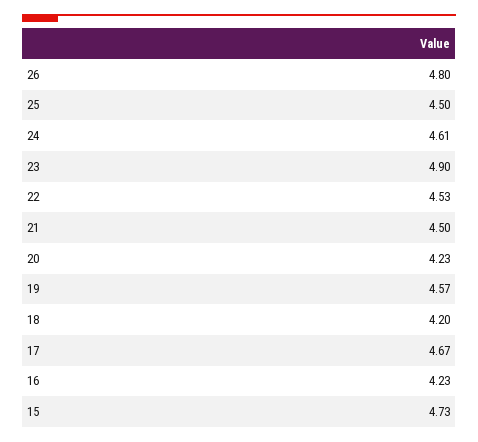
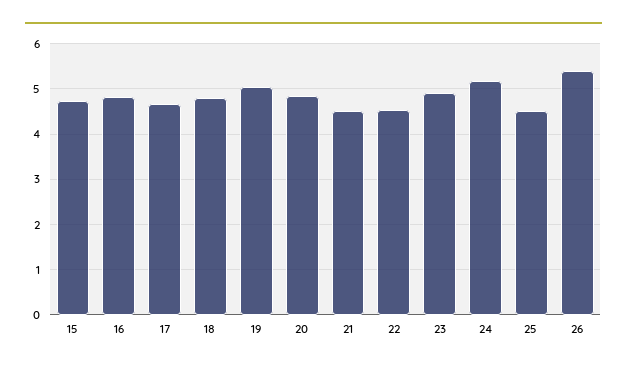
26: 4.8 -> 5.4
24: 4.61 -> 5.2
20: 4.23 -> 4.8
19: 4.57 -> 5
18: 4.2 -> 4.8
16: 4.23 -> 4.8

